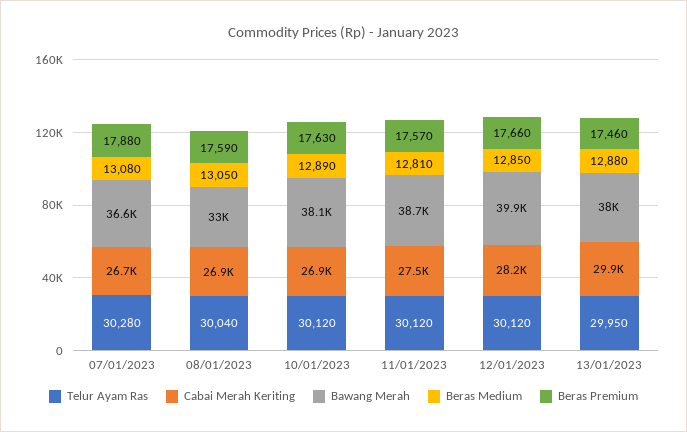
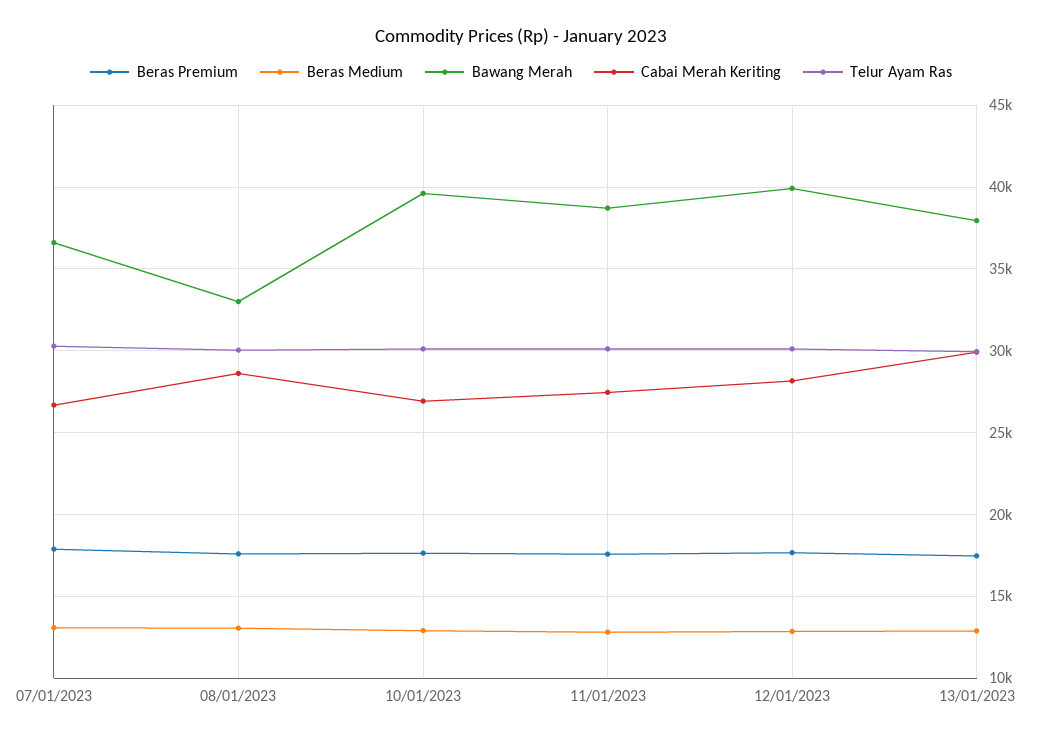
Cabai Merah Keriting, 08/01/2023: 26900 -> 28500
Bawang Merah, 10/01/2023: 38100 -> 39500

